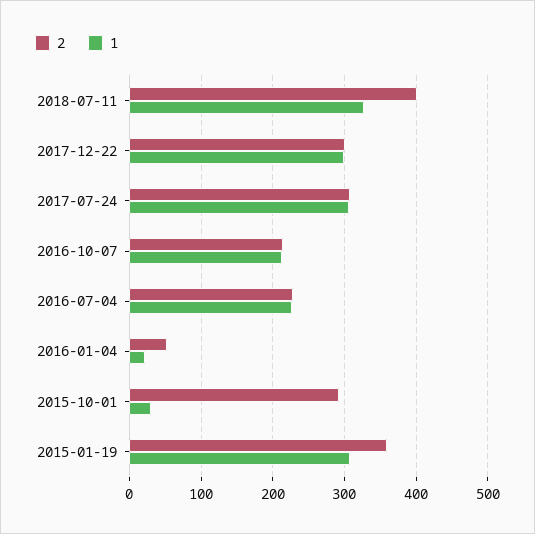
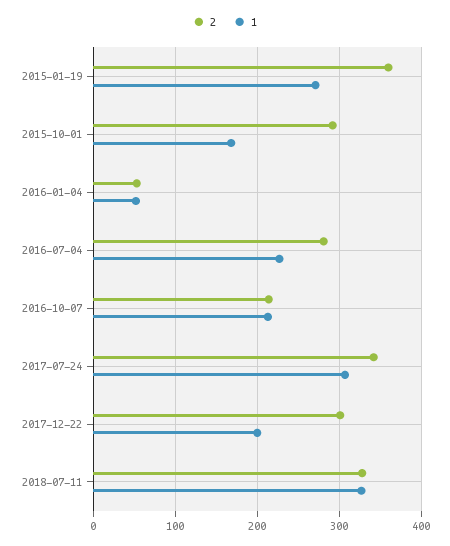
2, 2018-07-11: 400 -> 330
1, 2017-12-22: 300 -> 200
2, 2017-07-24: 310 -> 340
2, 2016-07-04: 230 -> 280
1, 2016-01-04: 20 -> 50
1, 2015-10-01: 30 -> 170
1, 2015-01-19: 310 -> 270

